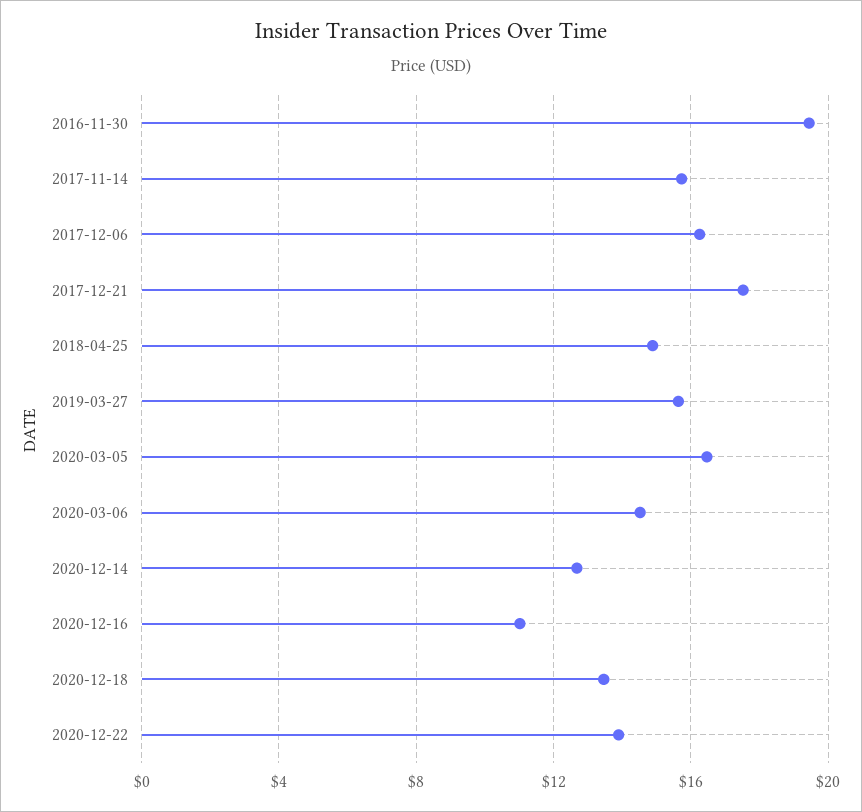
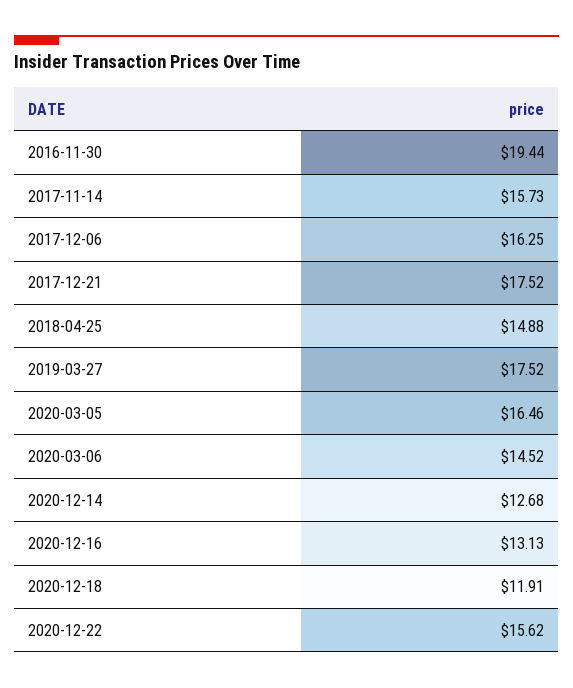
2019-03-27: 15.5 -> 17.52
2020-12-16: 11 -> 13.13
2020-12-18: 13.5 -> 11.91
2020-12-22: 14 -> 15.62

